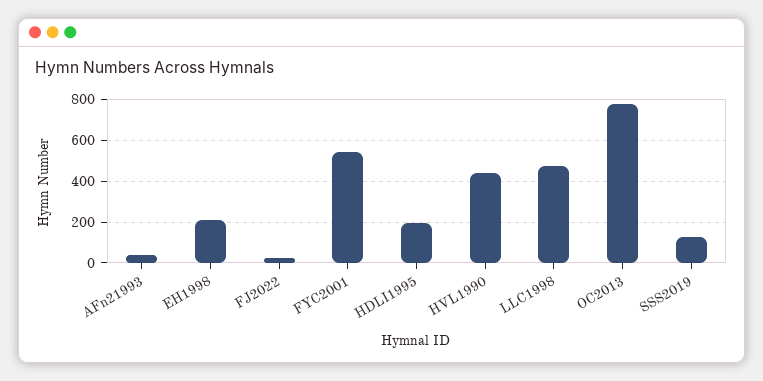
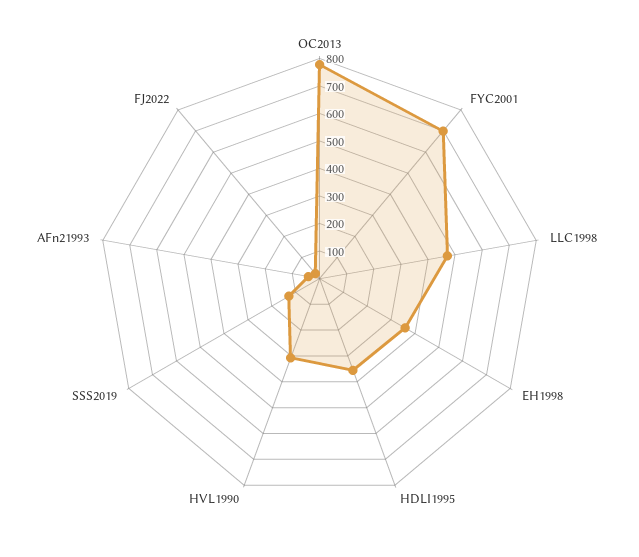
EH1998: 200 -> 350
FYC2001: 550 -> 700
HDLI1995: 200 -> 350
HVL1990: 450 -> 300

